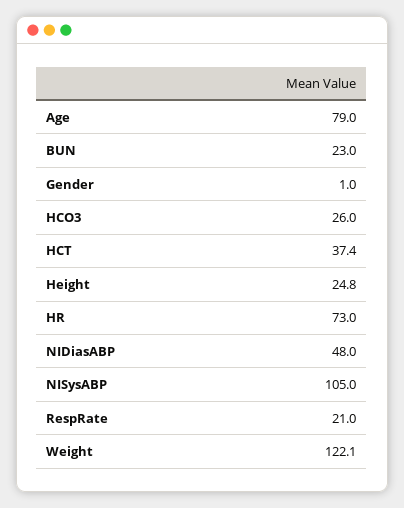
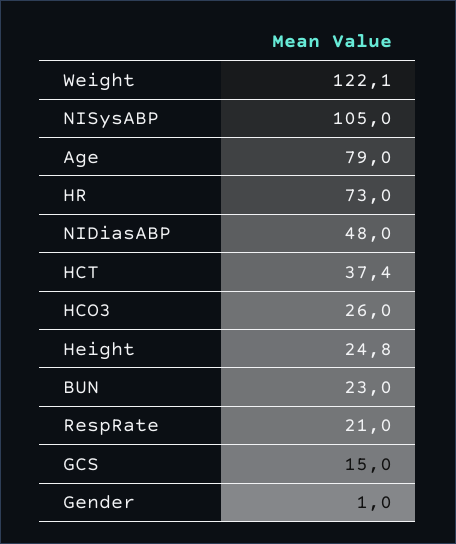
GCS: none -> 15

